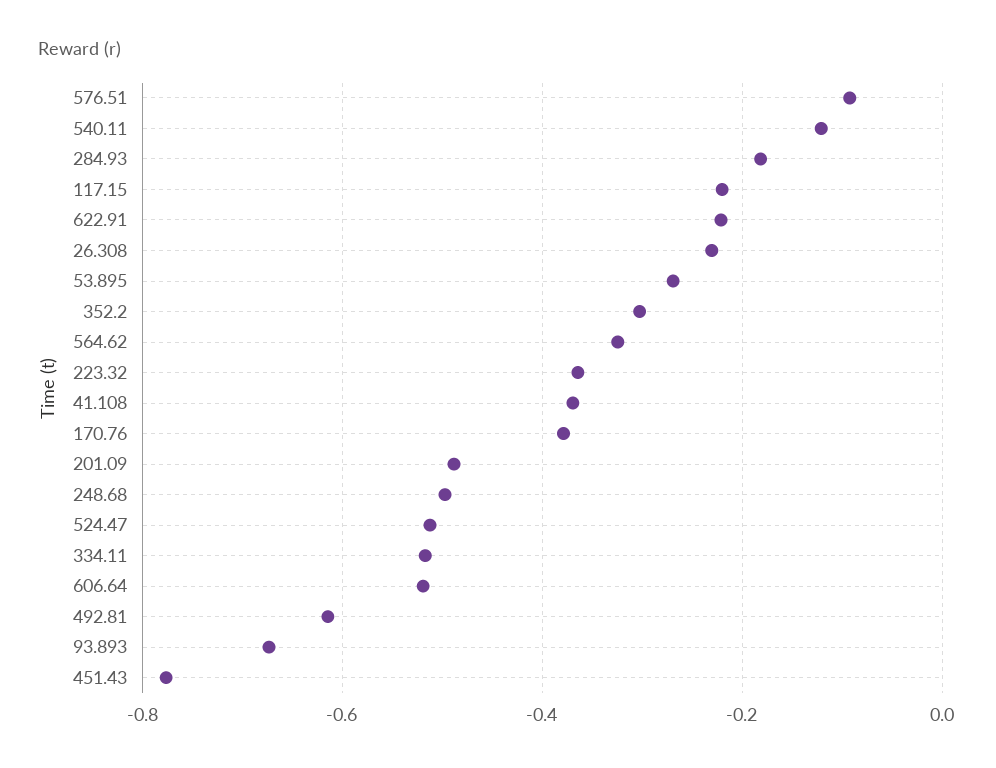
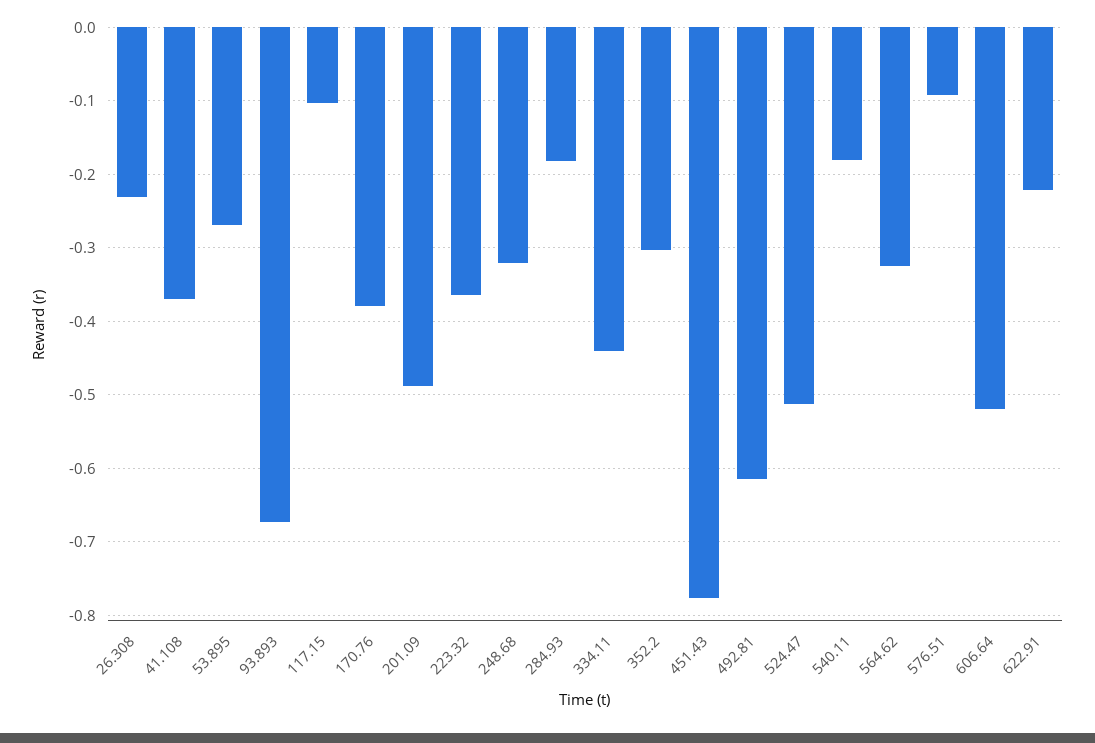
540.11: -0.12 -> -0.18
117.15: -0.22 -> -0.1
248.68: -0.5 -> -0.32
334.11: -0.52 -> -0.44

